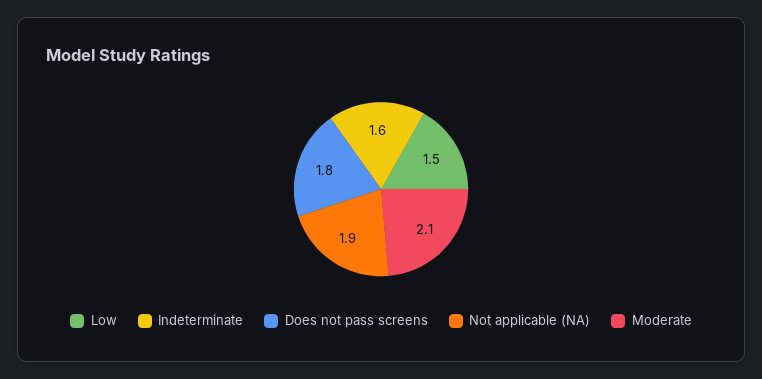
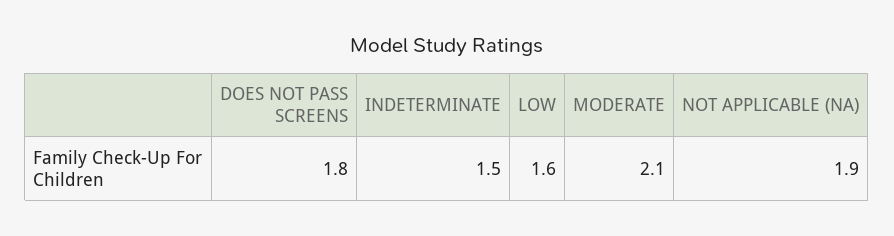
Low: 1.5 -> 1.6
Indeterminate: 1.6 -> 1.5

